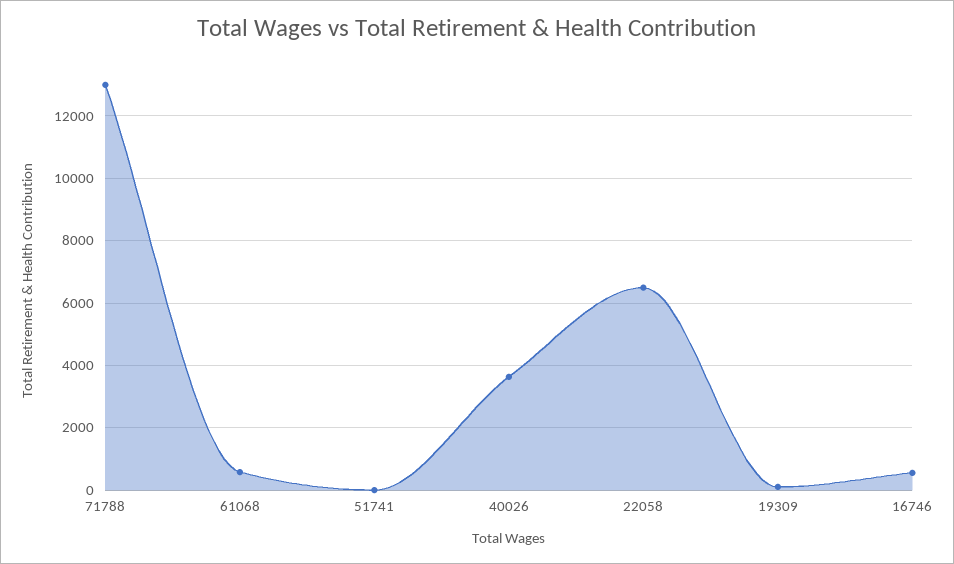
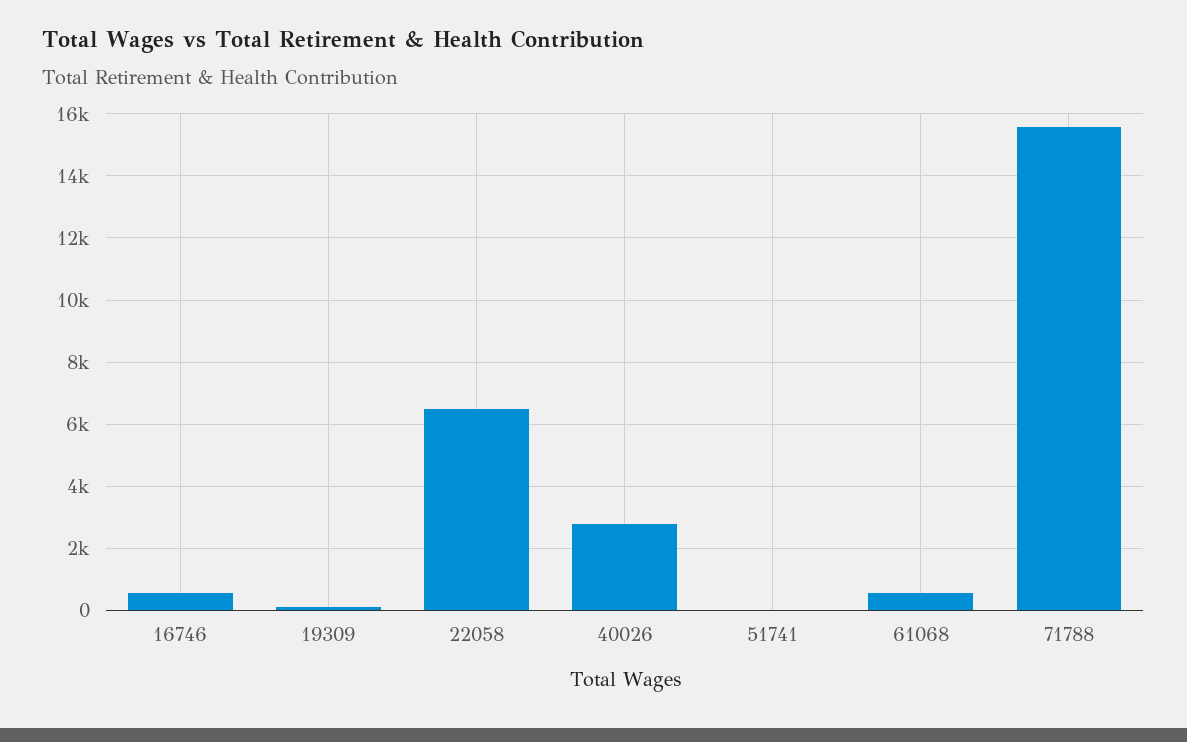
71788: 13000 -> 15600
40026: 3600 -> 2800

